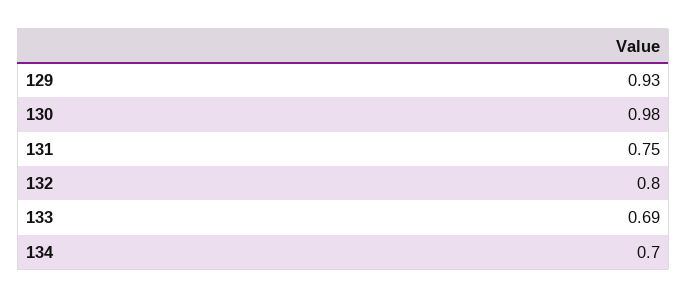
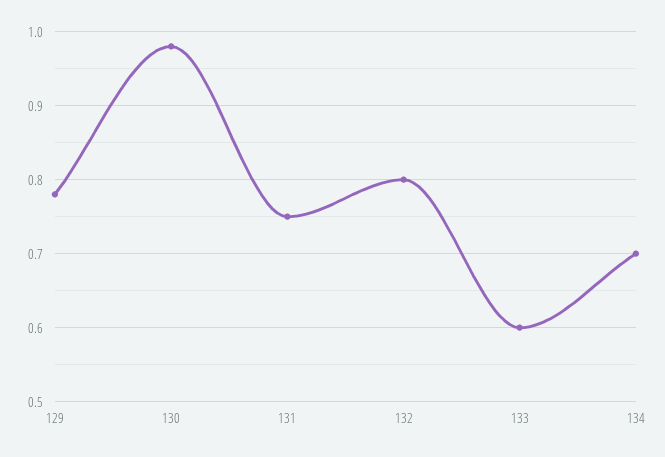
129: 0.93 -> 0.78
133: 0.69 -> 0.6

